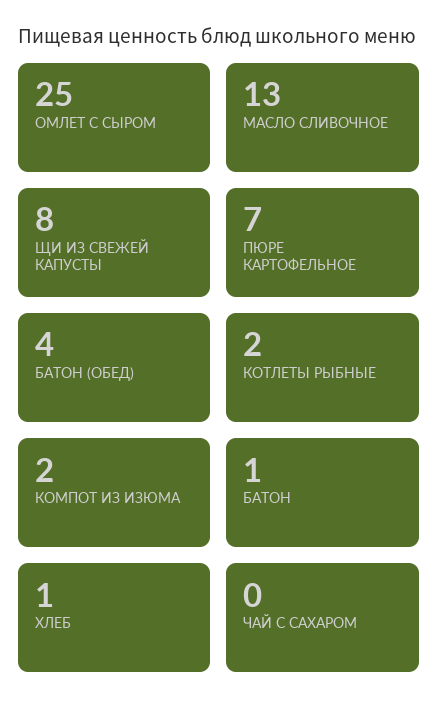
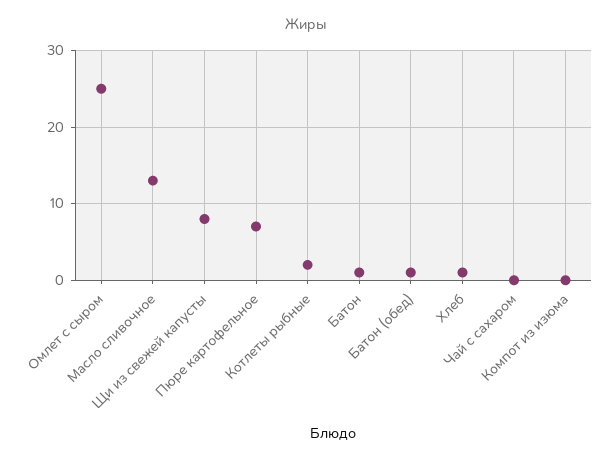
БАТОН (ОБЕД): 4 -> 1
КОМПОТ ИЗ ИЗЮМА: 2 -> 0

